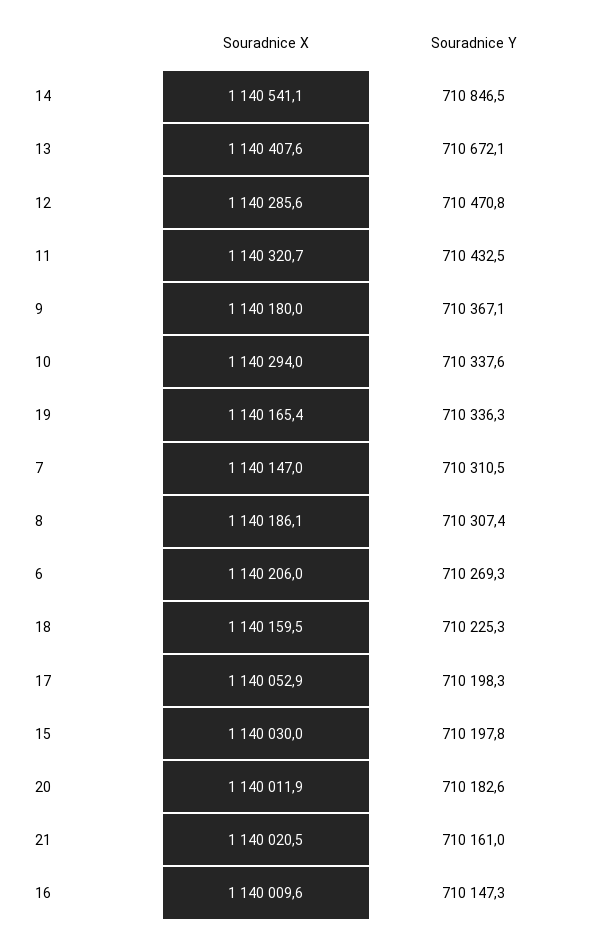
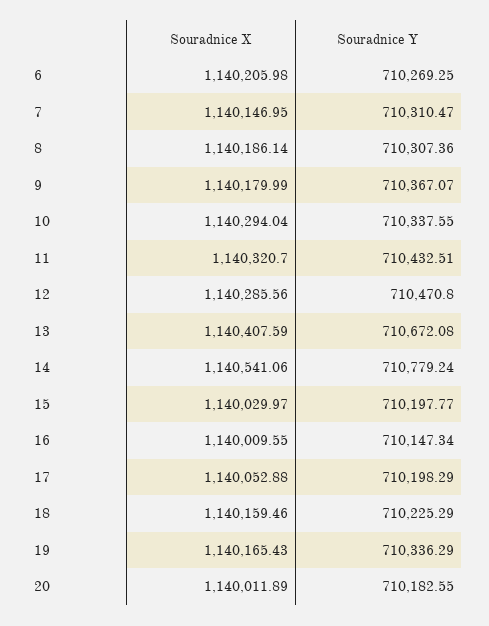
Souradnice Y, 14: 710846.5 -> 710779.24
Souradnice X, 21: 1140020.5 -> none
Souradnice Y, 21: 710161 -> none

